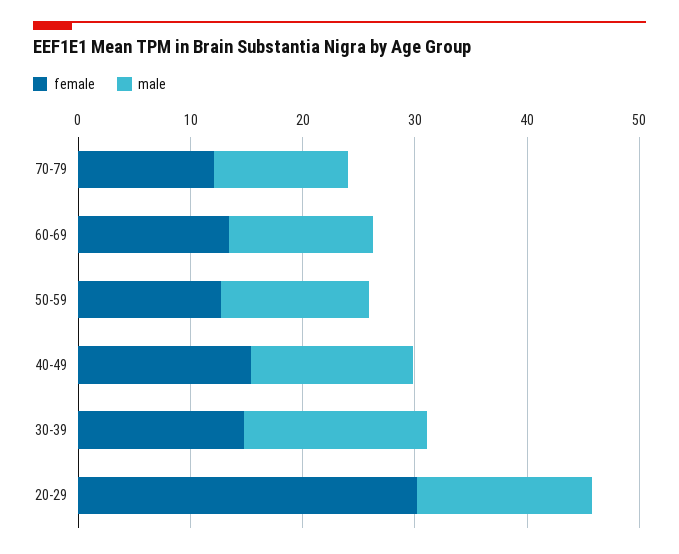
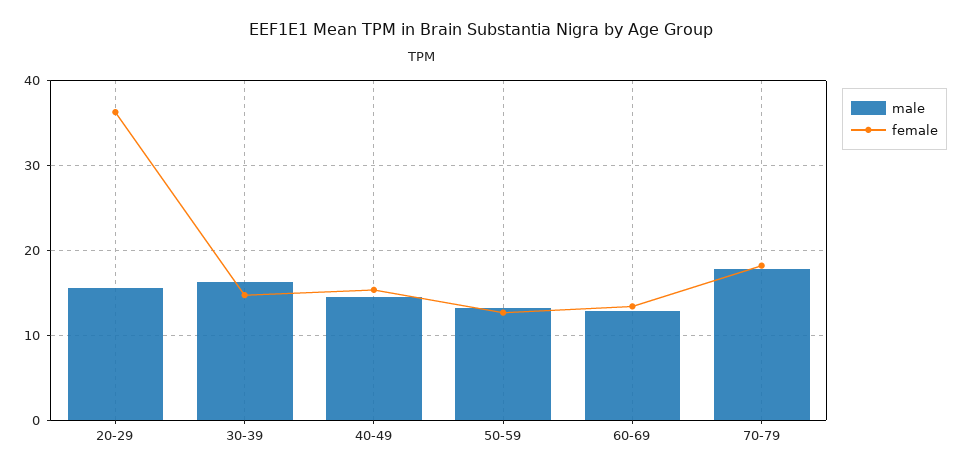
female, 70-79: 12 -> 18
male, 70-79: 12 -> 18
female, 20-29: 30 -> 36

